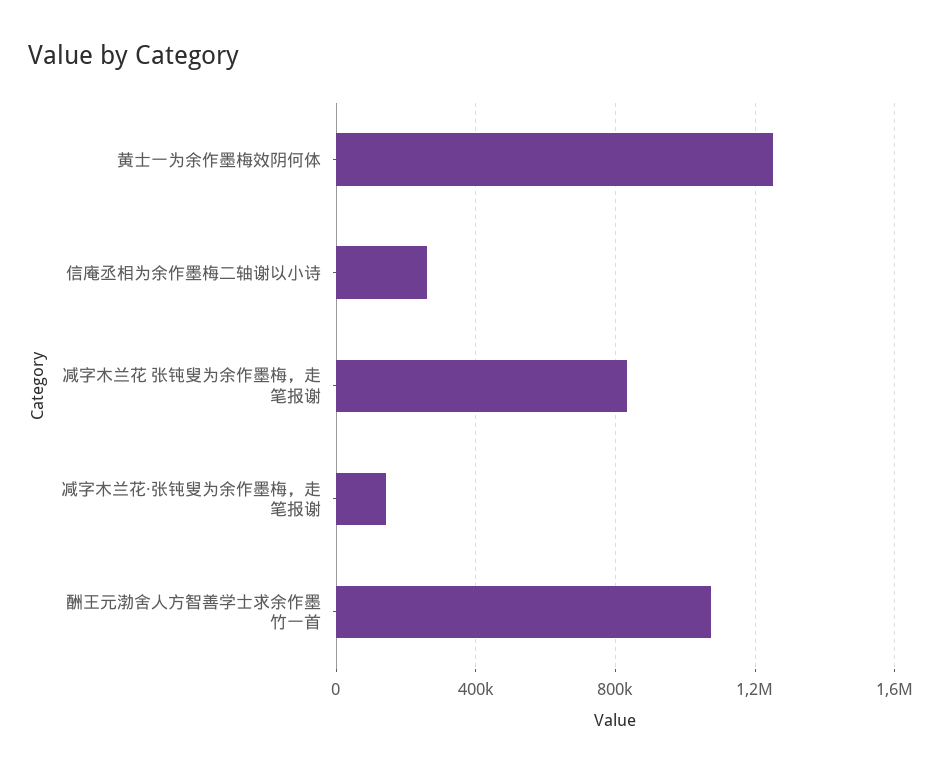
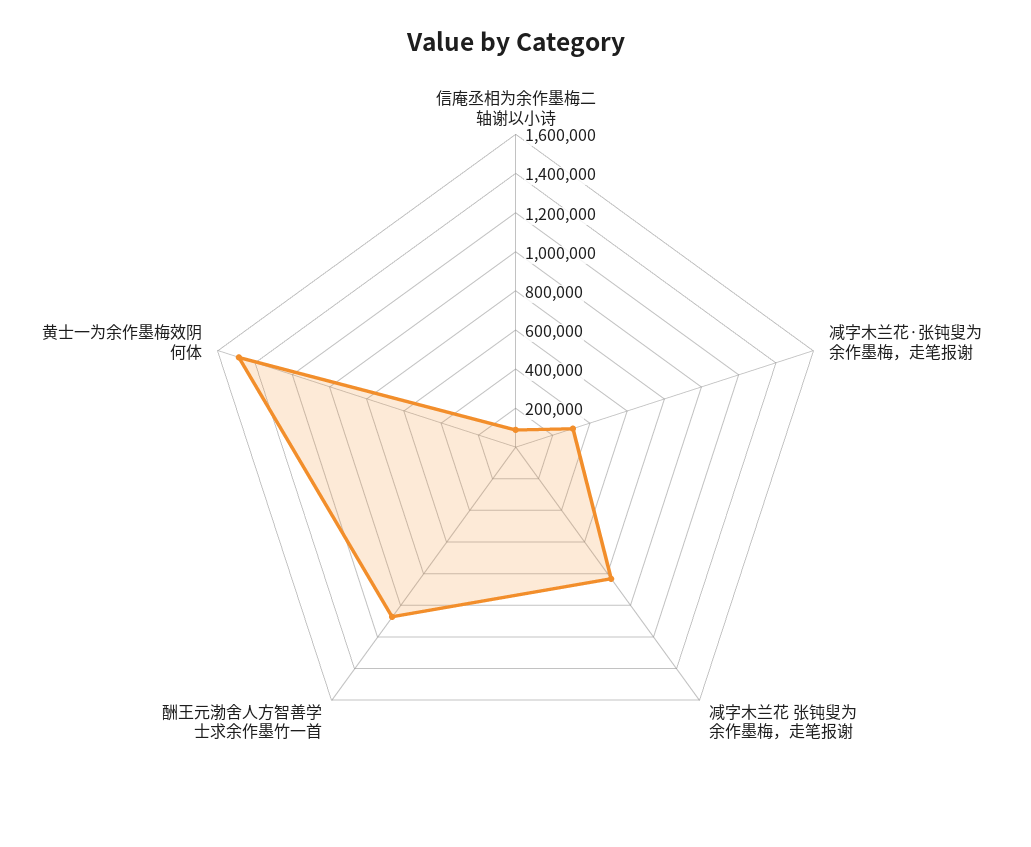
黄士一为余作墨梅效阴何体: 1250000 -> 1500000
信庵丞相为余作墨梅二轴谢以小诗: 250000 -> 100000
减字木兰花·张钝叟为余作墨梅，走笔报谢: 150000 -> 300000

